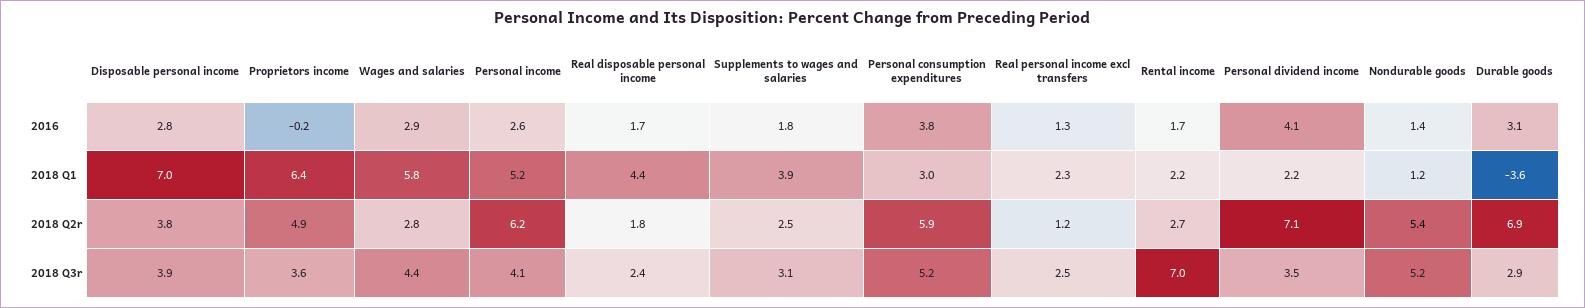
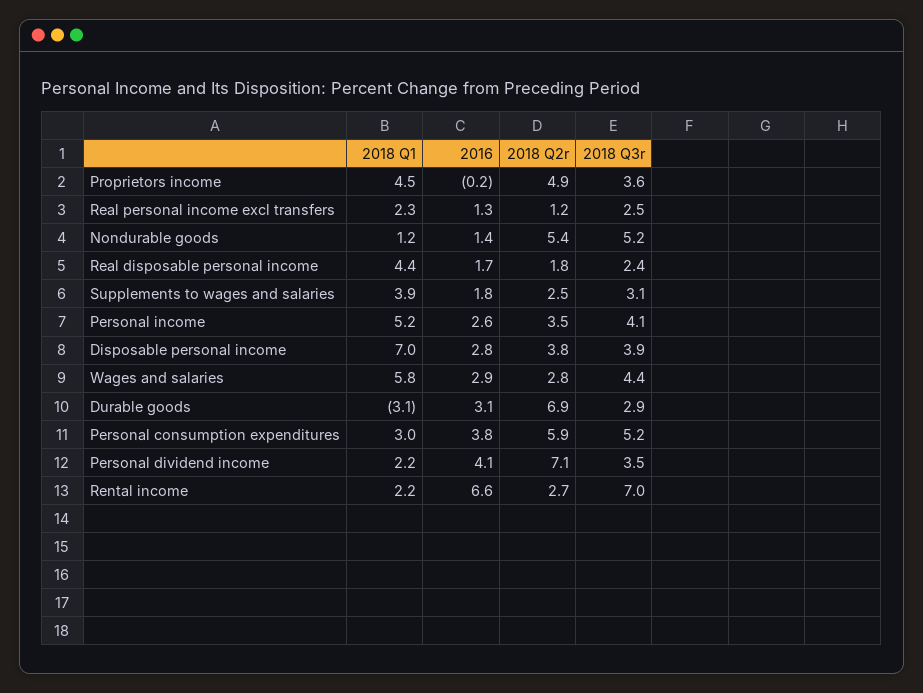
Rental income, 2016: 1.7 -> 6.6
Proprietors income, 2018 Q1: 6.4 -> 4.5
Durable goods, 2018 Q1: -3.6 -> -3.1
Personal income, 2018 Q2r: 6.2 -> 3.5

